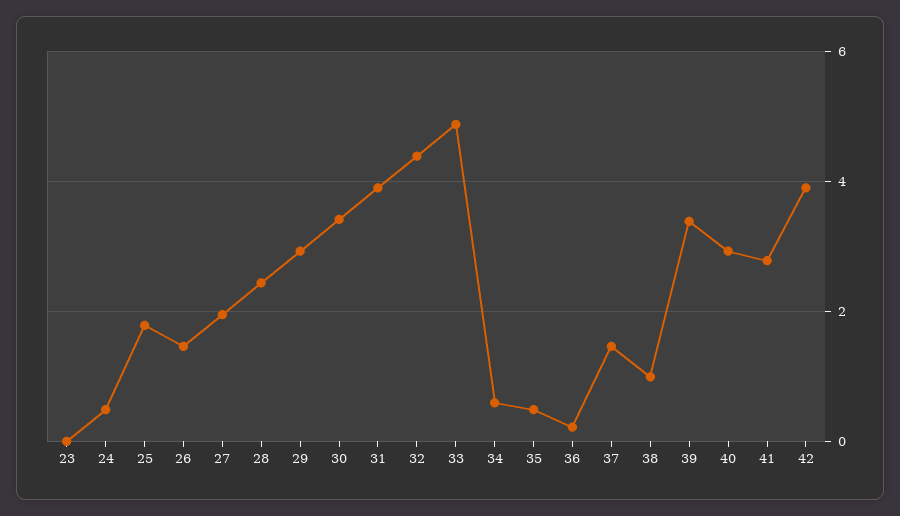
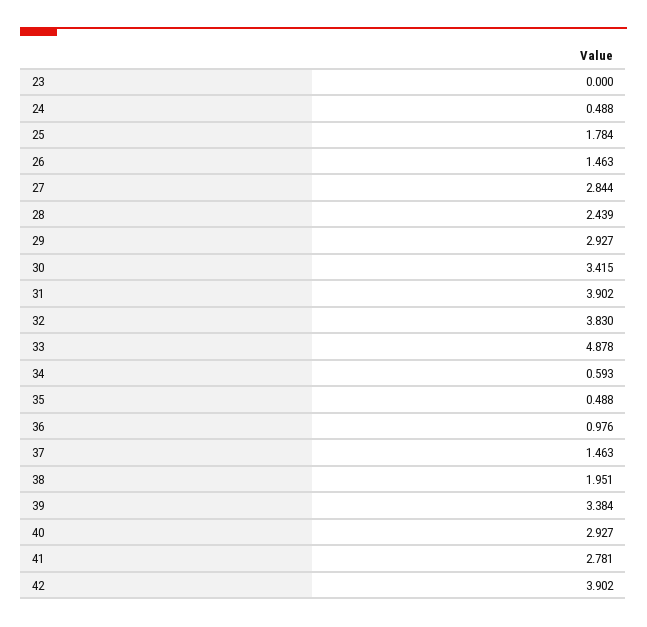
27: 2 -> 2.844
32: 4.4 -> 3.83
36: 0.2 -> 0.976
38: 1 -> 1.951

